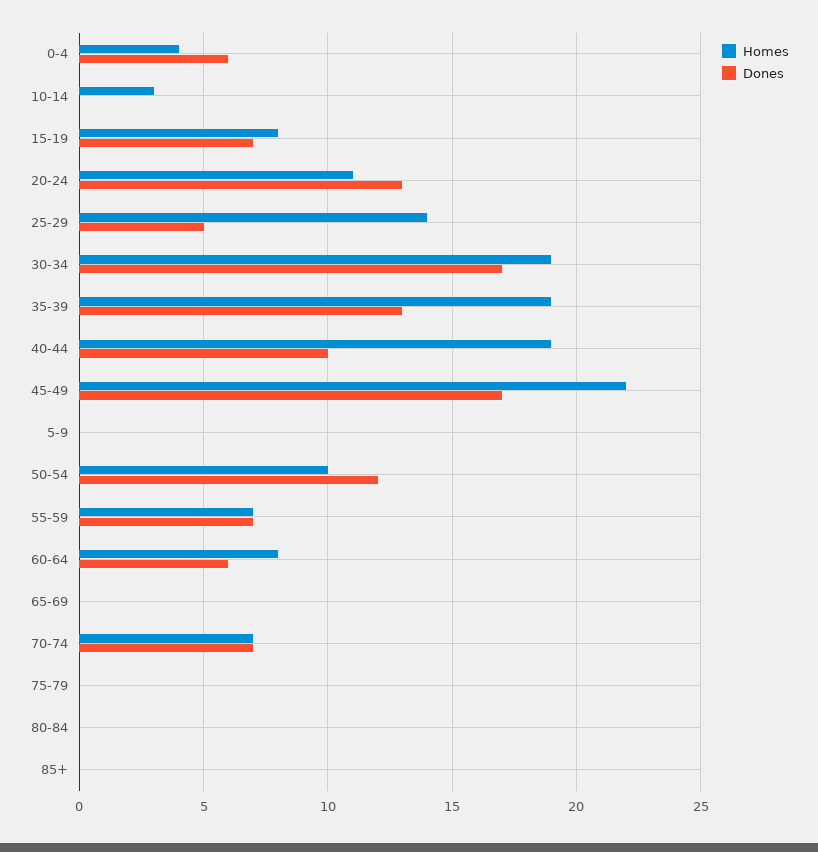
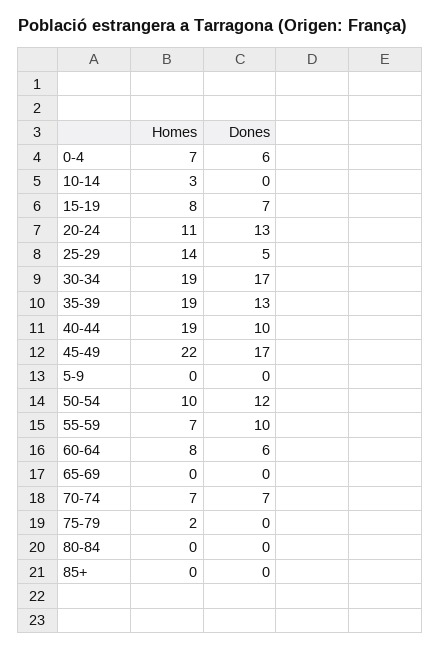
Homes, 0-4: 4 -> 7
Dones, 55-59: 7 -> 10
Homes, 75-79: 0 -> 2

